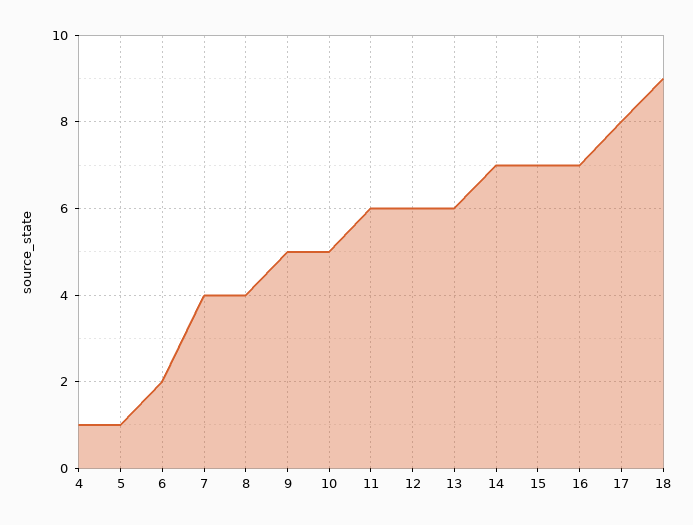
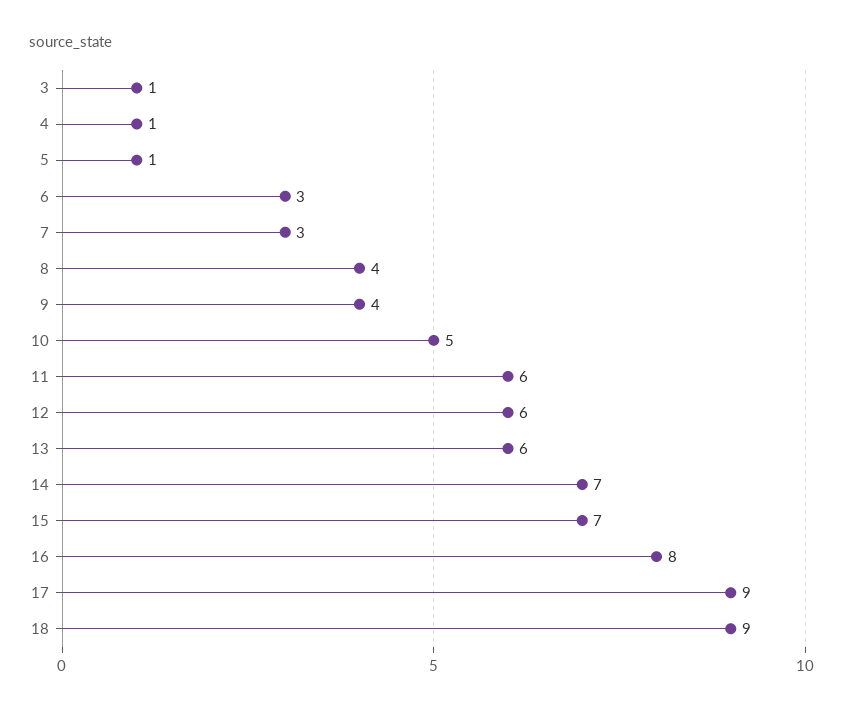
6: 2 -> 3
7: 4 -> 3
9: 5 -> 4
16: 7 -> 8
17: 8 -> 9
3: none -> 1

